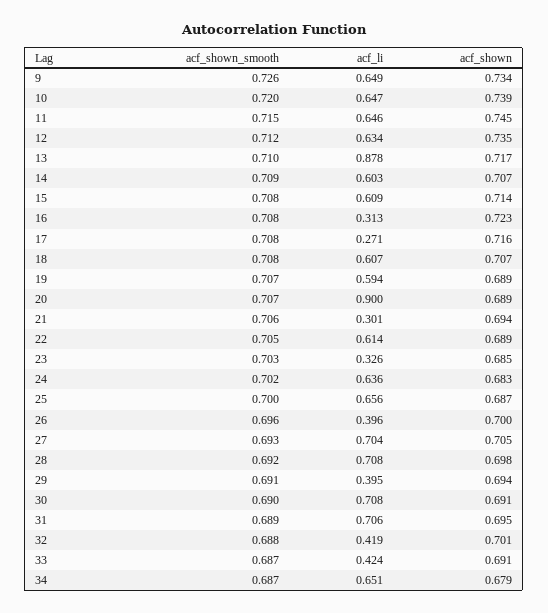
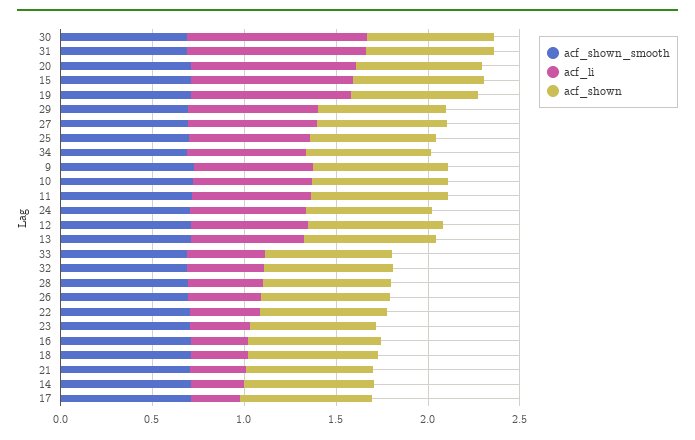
acf_li, 13: 0.878 -> 0.6
acf_li, 14: 0.603 -> 0.3
acf_li, 15: 0.609 -> 0.9
acf_li, 18: 0.607 -> 0.3
acf_li, 19: 0.594 -> 0.9
acf_li, 22: 0.614 -> 0.4
acf_li, 28: 0.708 -> 0.4
acf_li, 29: 0.395 -> 0.7
acf_li, 30: 0.708 -> 1
acf_li, 31: 0.706 -> 1

